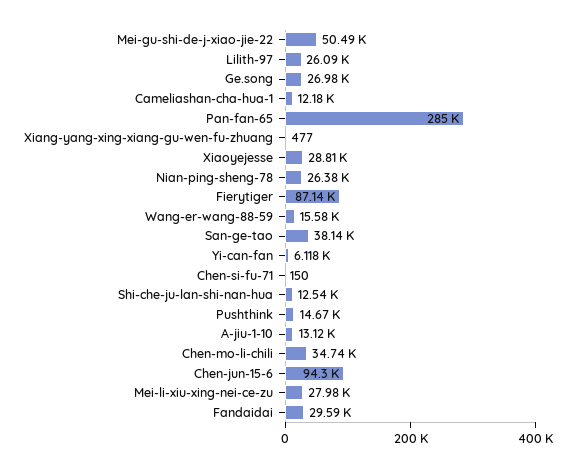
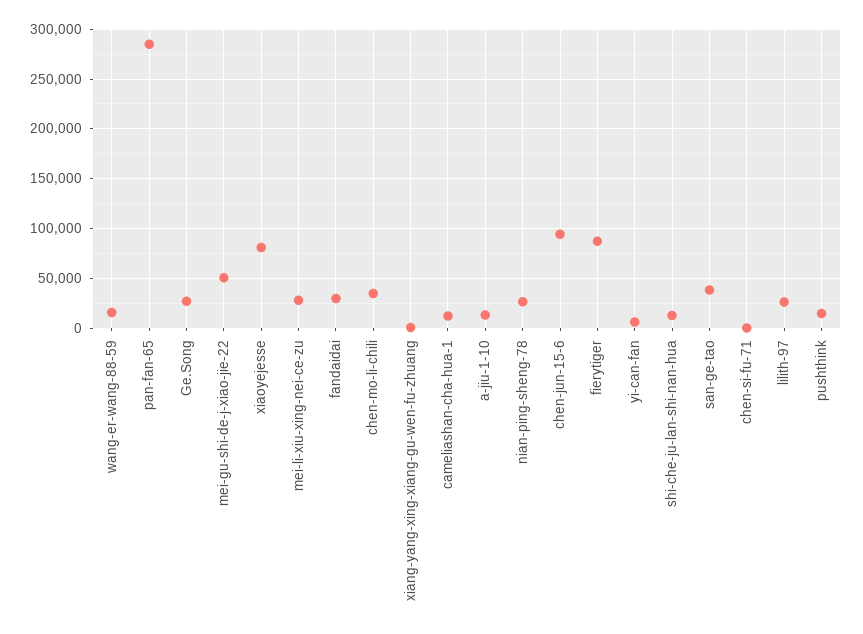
Xiaoyejesse: 28810 -> 80000

